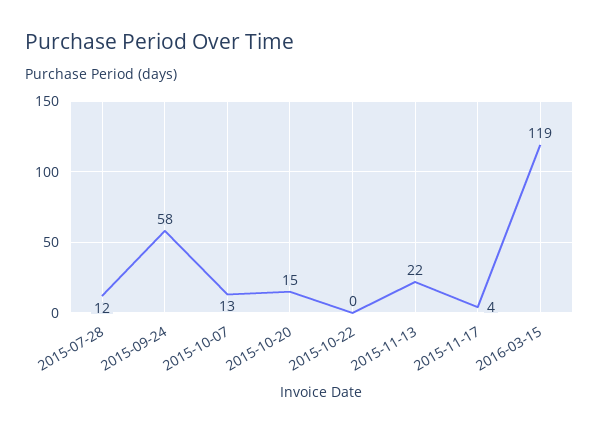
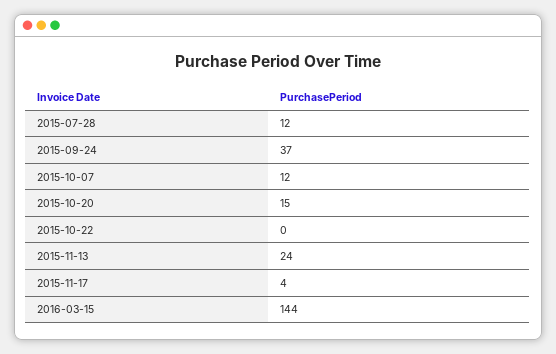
2015-09-24: 58 -> 37
2015-10-07: 13 -> 12
2015-11-13: 22 -> 24
2016-03-15: 119 -> 144

